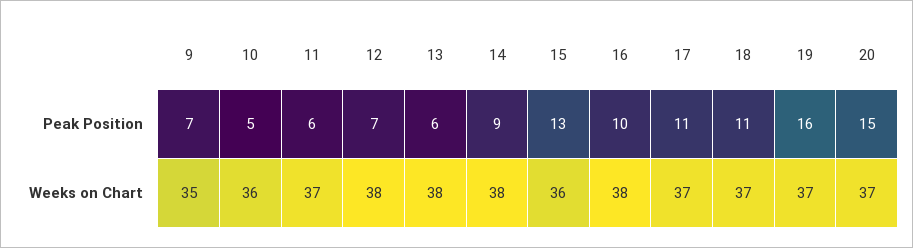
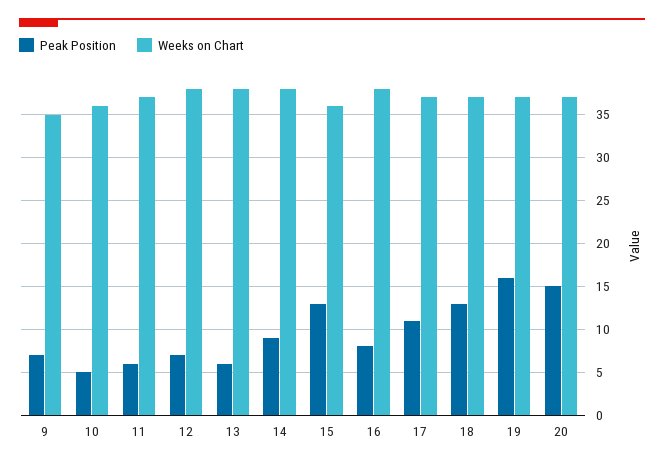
Peak Position, 16: 10 -> 8
Peak Position, 18: 11 -> 13

